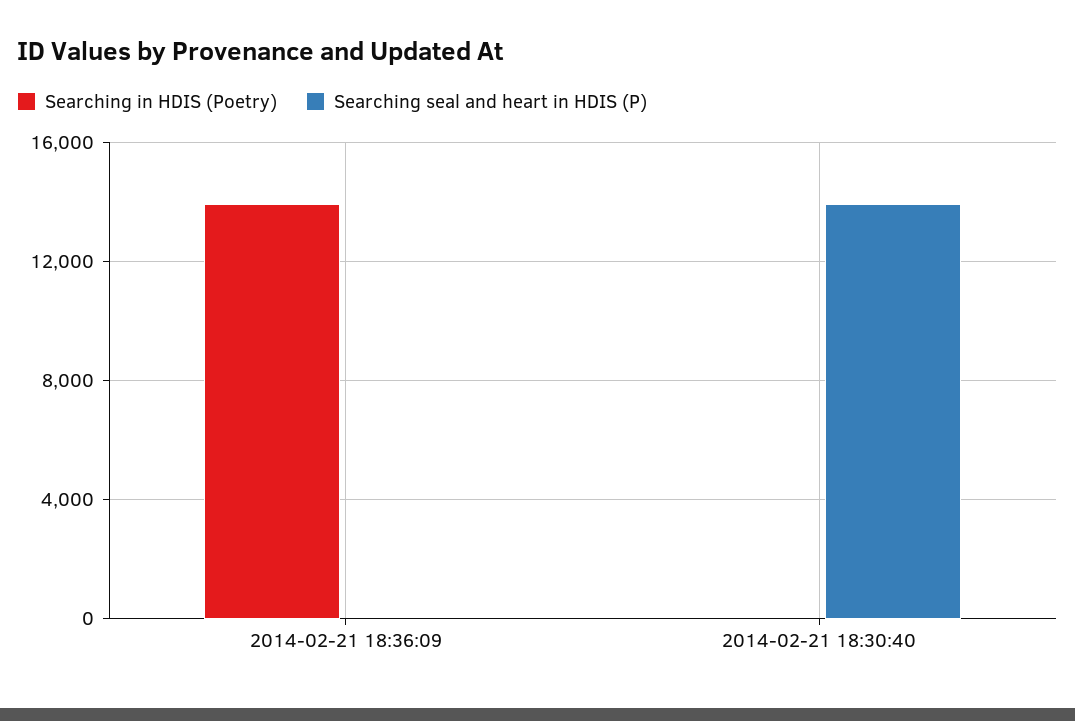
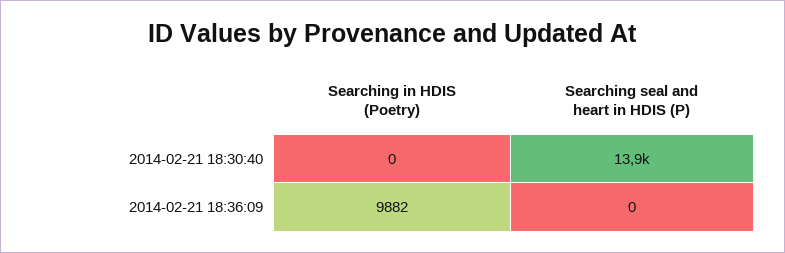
Searching in HDIS (Poetry), 2014-02-21 18:36:09: 14000 -> 9882

